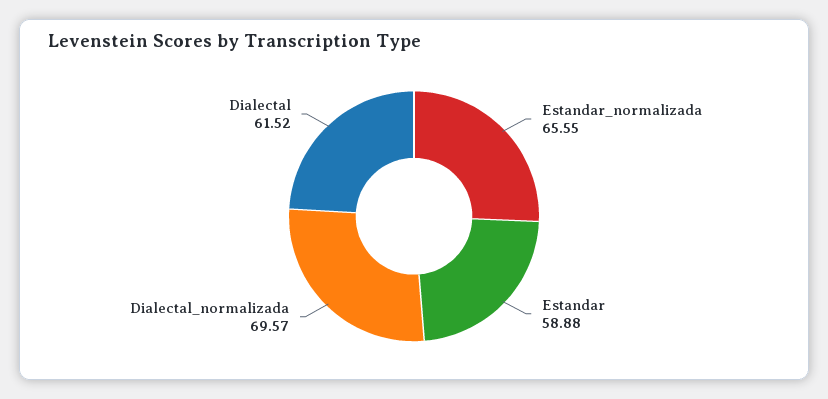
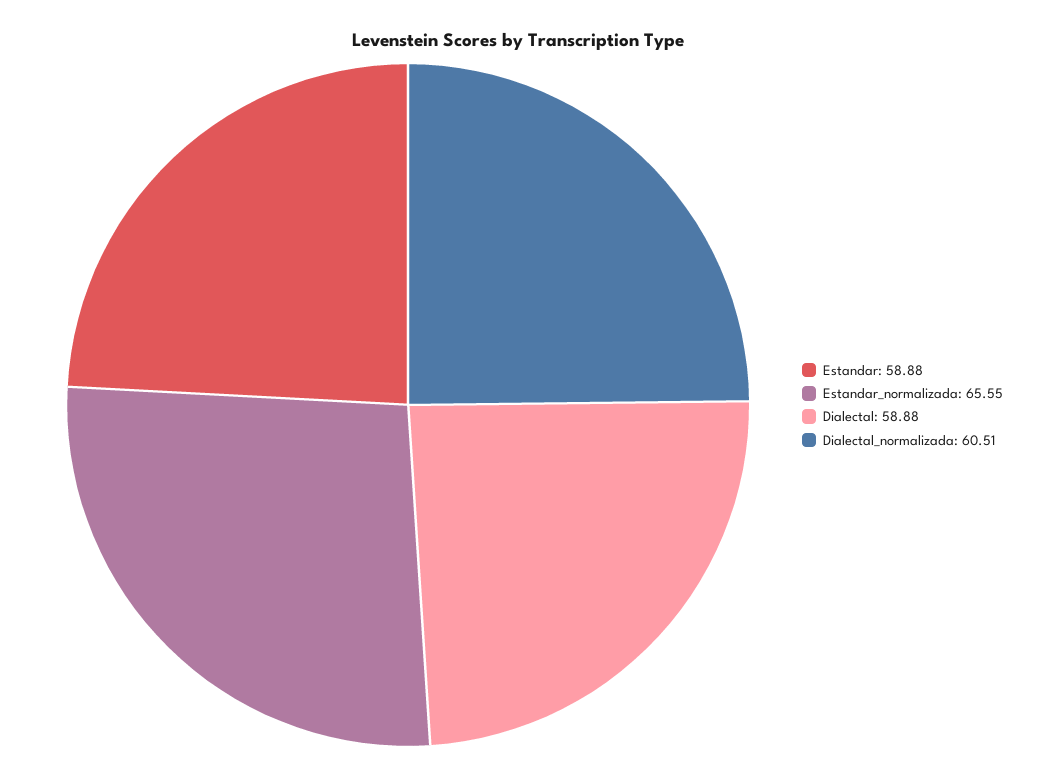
Dialectal_normalizada: 69.57 -> 60.51
Dialectal: 61.52 -> 58.88

